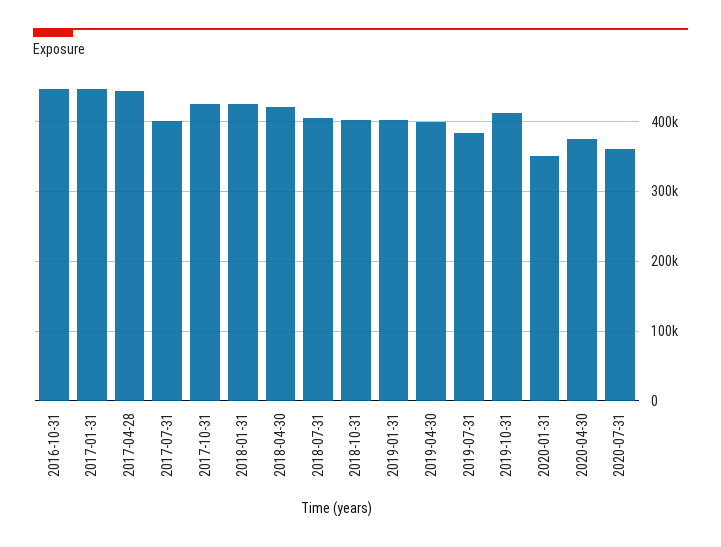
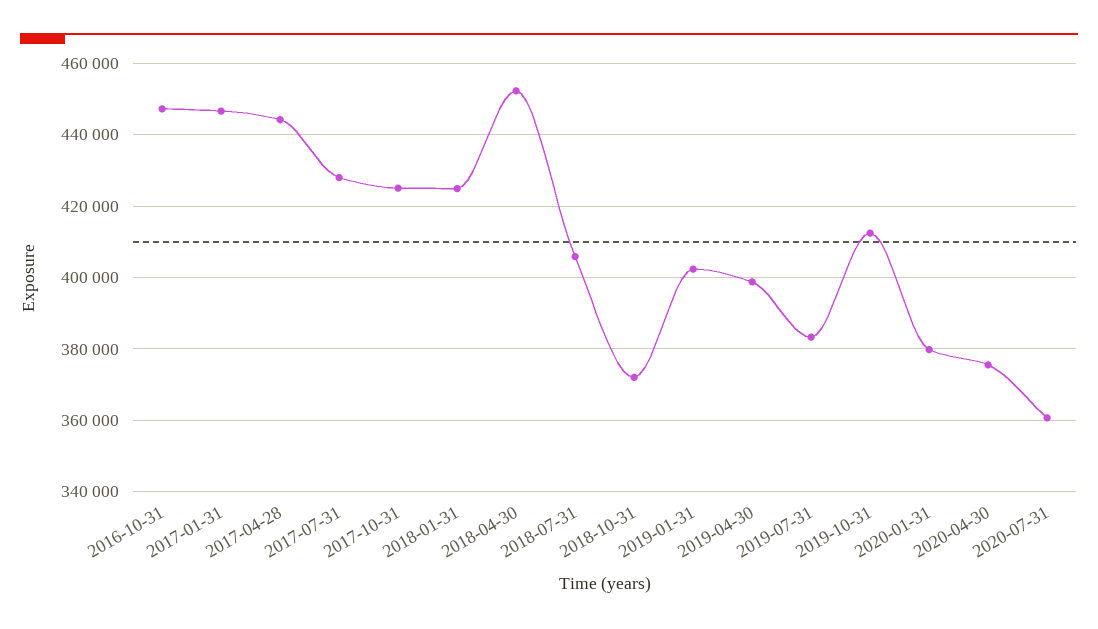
2017-07-31: 400000 -> 428000
2018-04-30: 420000 -> 452000
2018-10-31: 400000 -> 372000
2020-01-31: 350000 -> 380000

